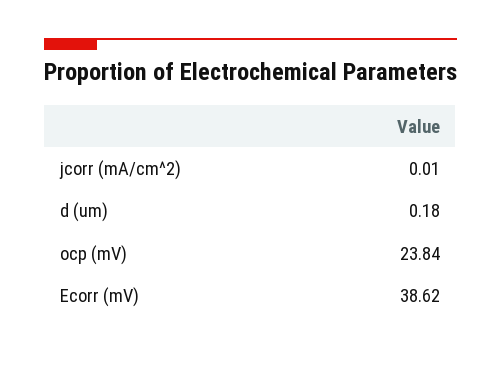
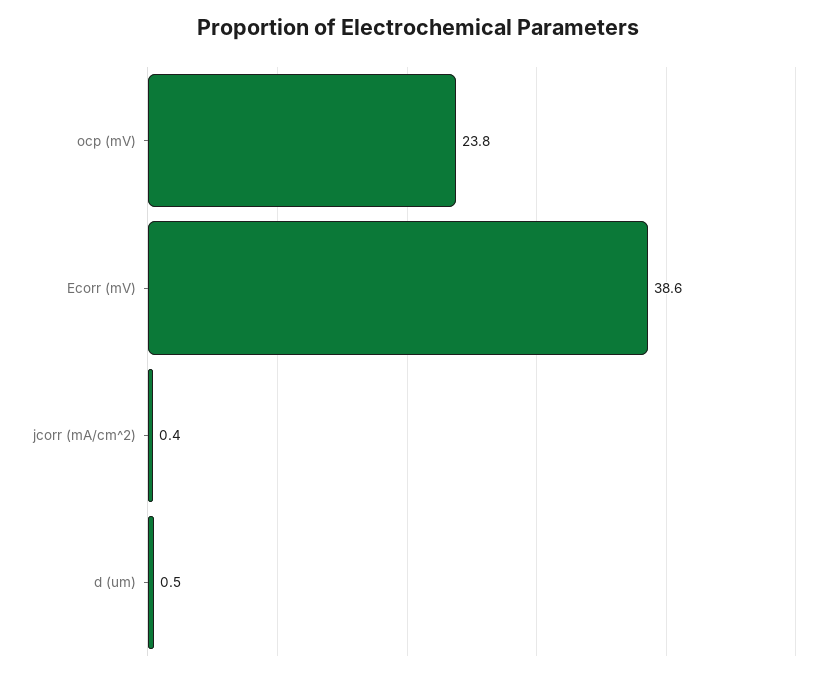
jcorr (mA/cm^2): 0.01 -> 0.4
d (um): 0.18 -> 0.5

